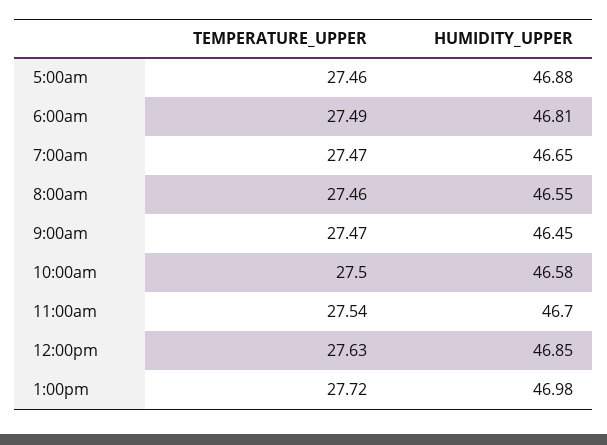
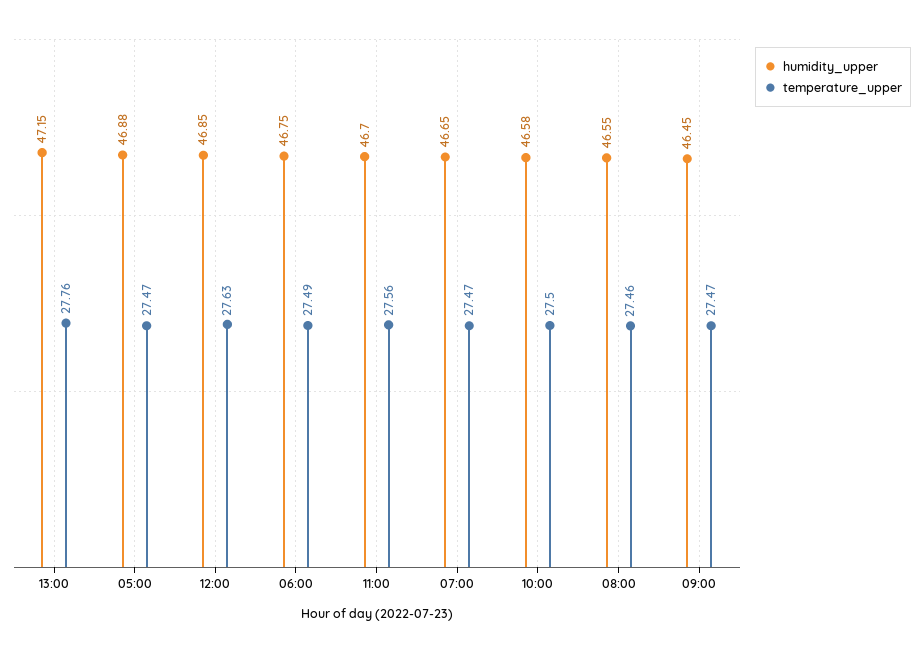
TEMPERATURE_UPPER, 5:00am: 27.46 -> 27.47
HUMIDITY_UPPER, 6:00am: 46.81 -> 46.75
TEMPERATURE_UPPER, 11:00am: 27.54 -> 27.56
TEMPERATURE_UPPER, 1:00pm: 27.72 -> 27.76
HUMIDITY_UPPER, 1:00pm: 46.98 -> 47.15

